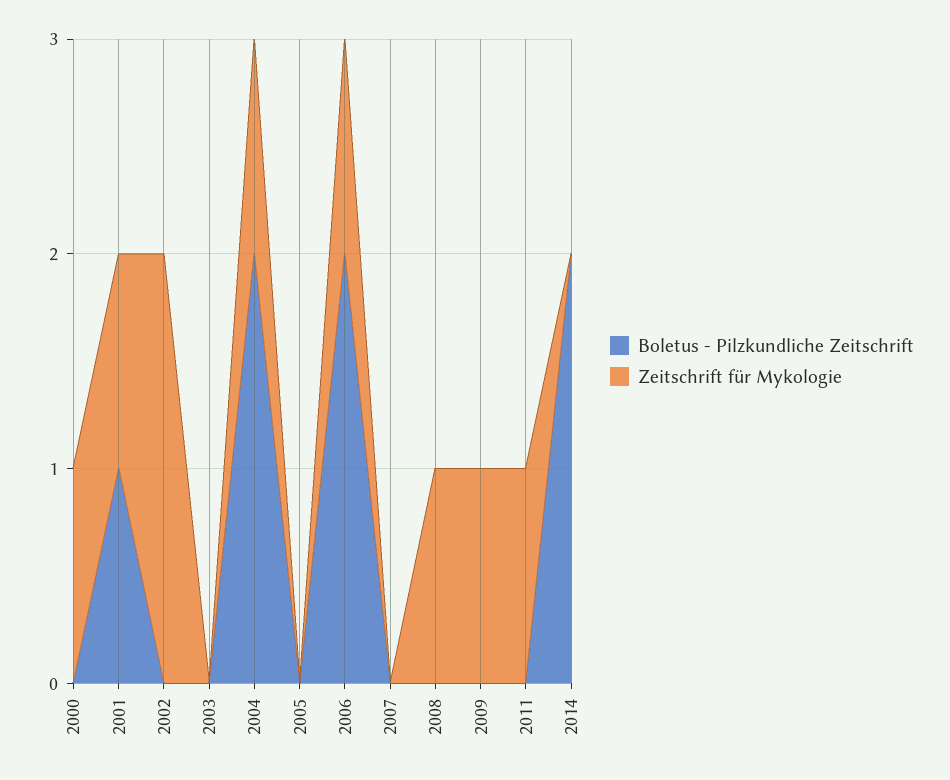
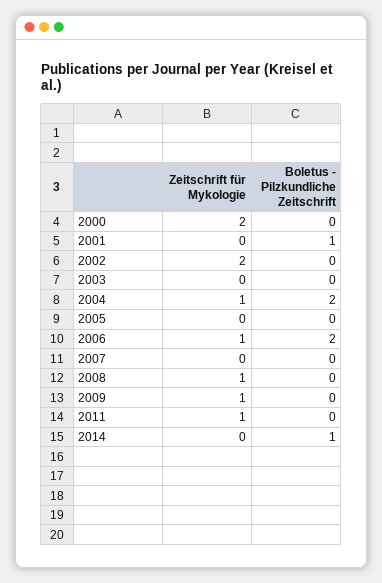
Zeitschrift für Mykologie, 2000: 1 -> 2
Zeitschrift für Mykologie, 2001: 1 -> 0
Boletus - Pilzkundliche Zeitschrift, 2014: 2 -> 1

